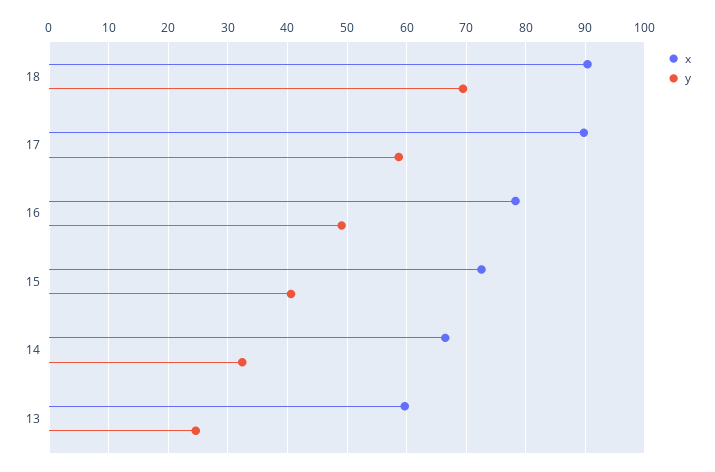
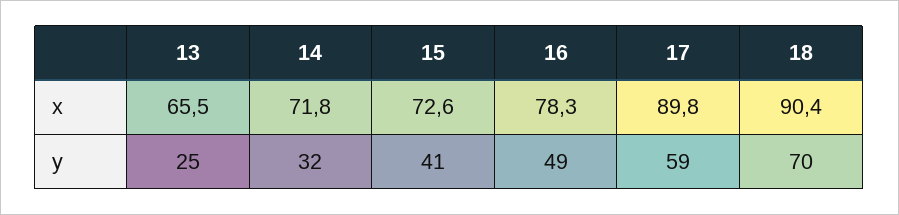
x, 14: 66 -> 71.8
x, 13: 60 -> 65.5

